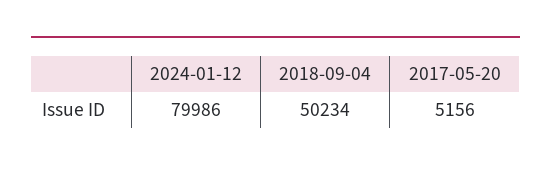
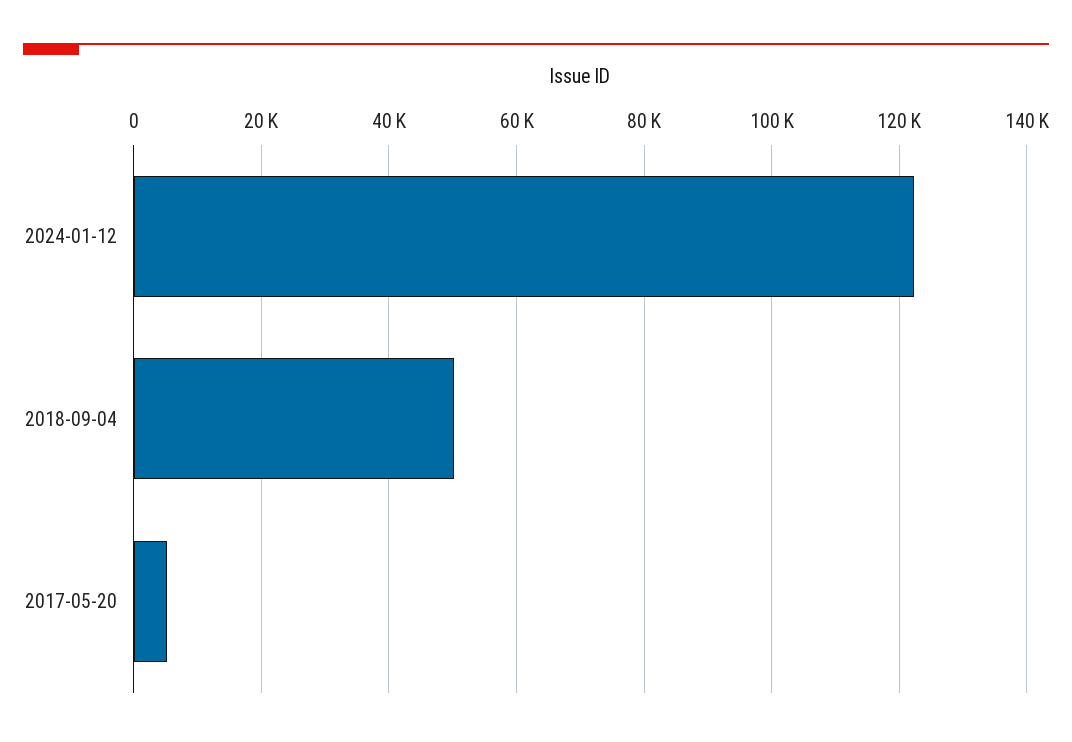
2024-01-12: 79986 -> 122000

